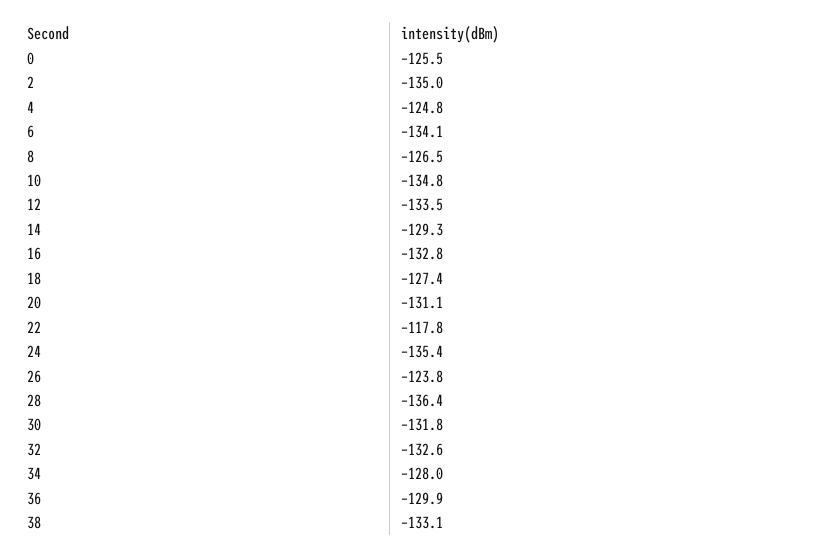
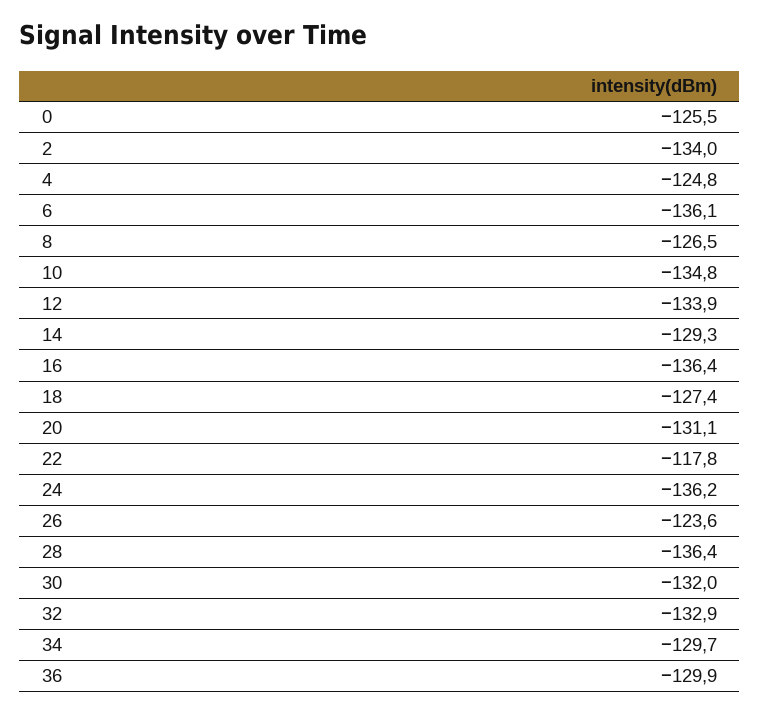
2: -135 -> -134
6: -134.1 -> -136.1
12: -133.5 -> -133.9
16: -132.8 -> -136.4
24: -135.4 -> -136.2
26: -123.8 -> -123.6
30: -131.8 -> -132
32: -132.6 -> -132.9
34: -128 -> -129.7
38: -133.1 -> none

